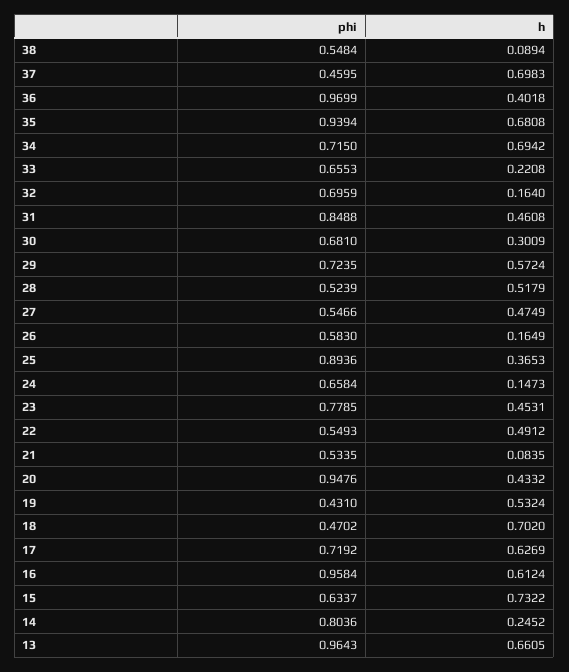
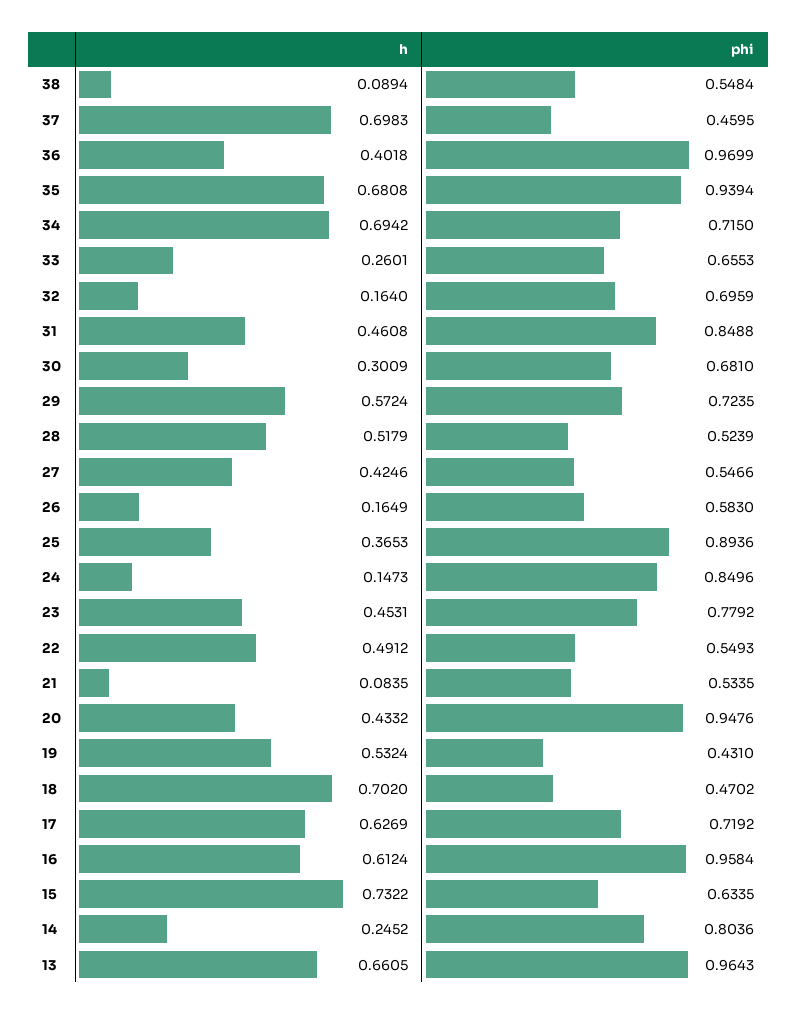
h, 33: 0.2208 -> 0.2601
h, 27: 0.4749 -> 0.4246
phi, 24: 0.6584 -> 0.8496
phi, 23: 0.7785 -> 0.7792
phi, 15: 0.6337 -> 0.6335

